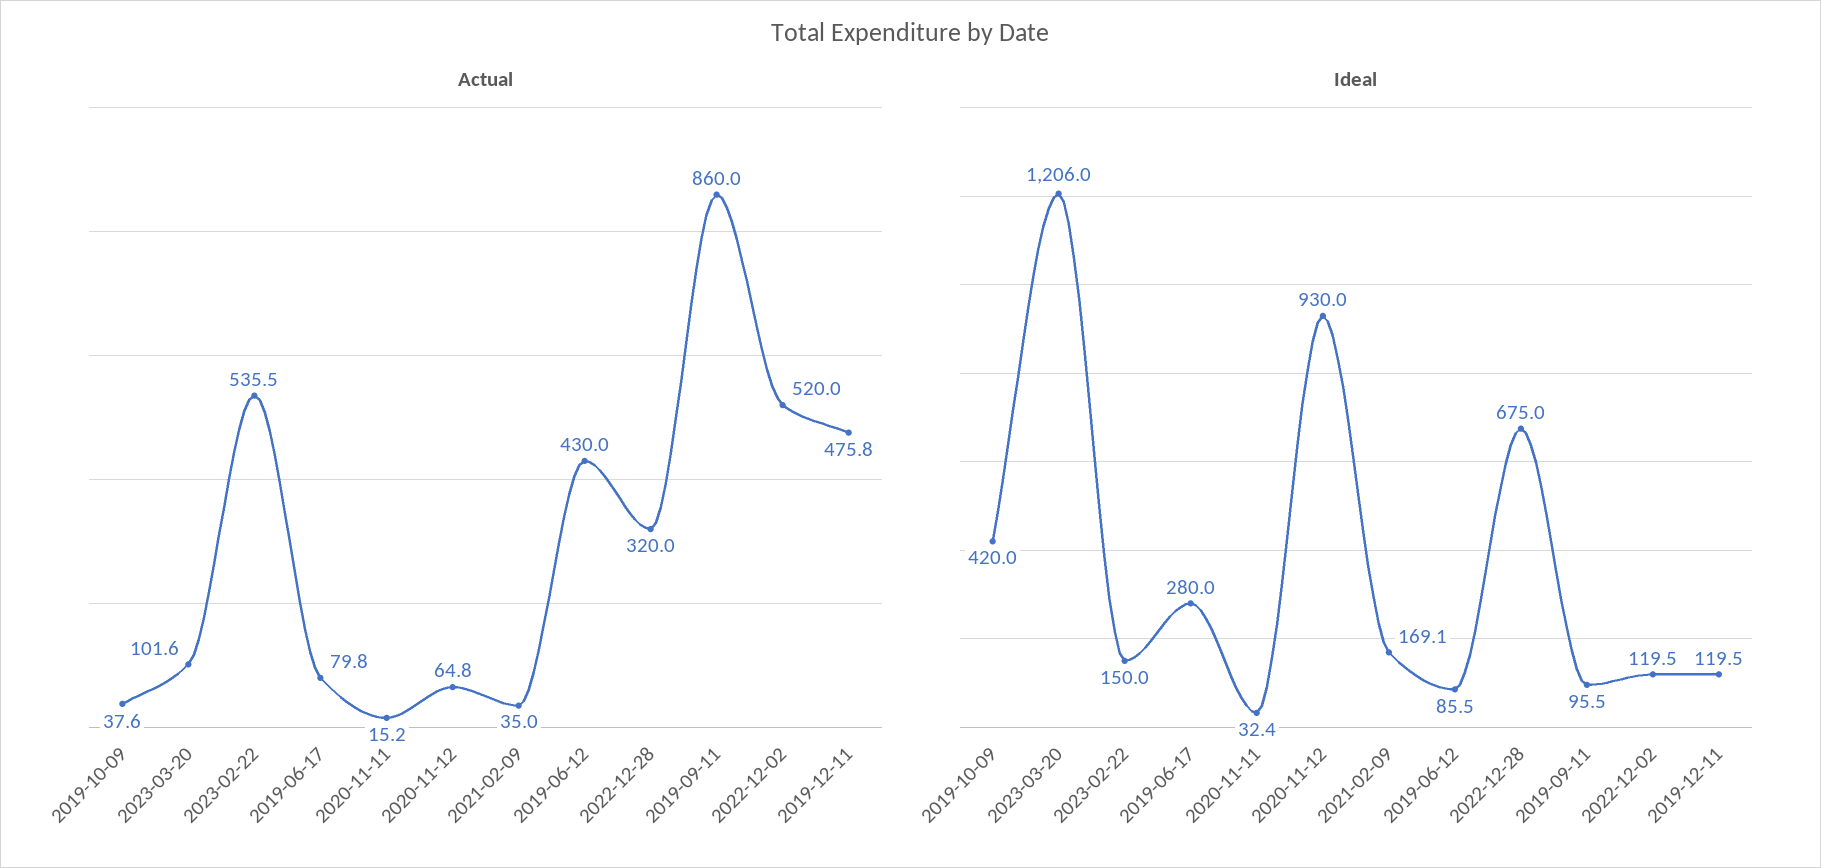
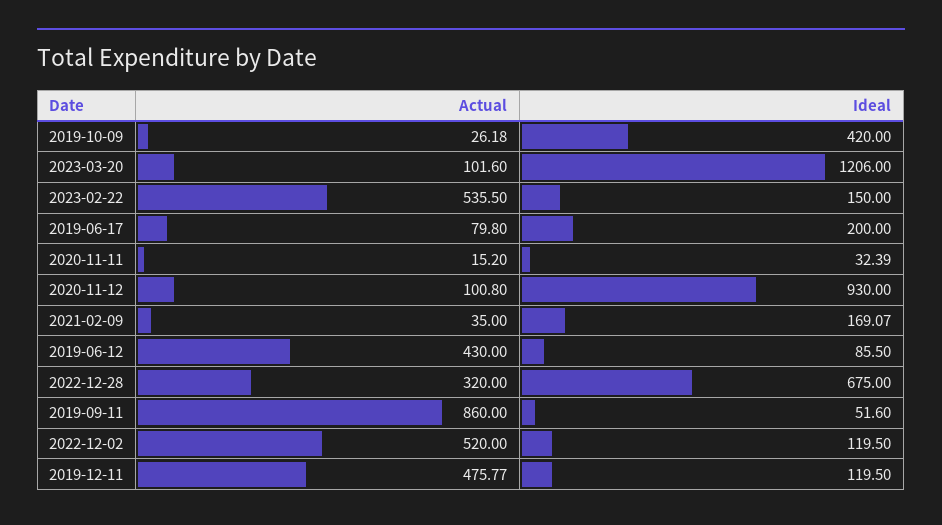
Actual, 2019-10-09: 37.6 -> 26.18
Actual, 2020-11-12: 64.8 -> 100.8
Ideal, 2019-06-17: 280 -> 200
Ideal, 2019-09-11: 95.5 -> 51.6

